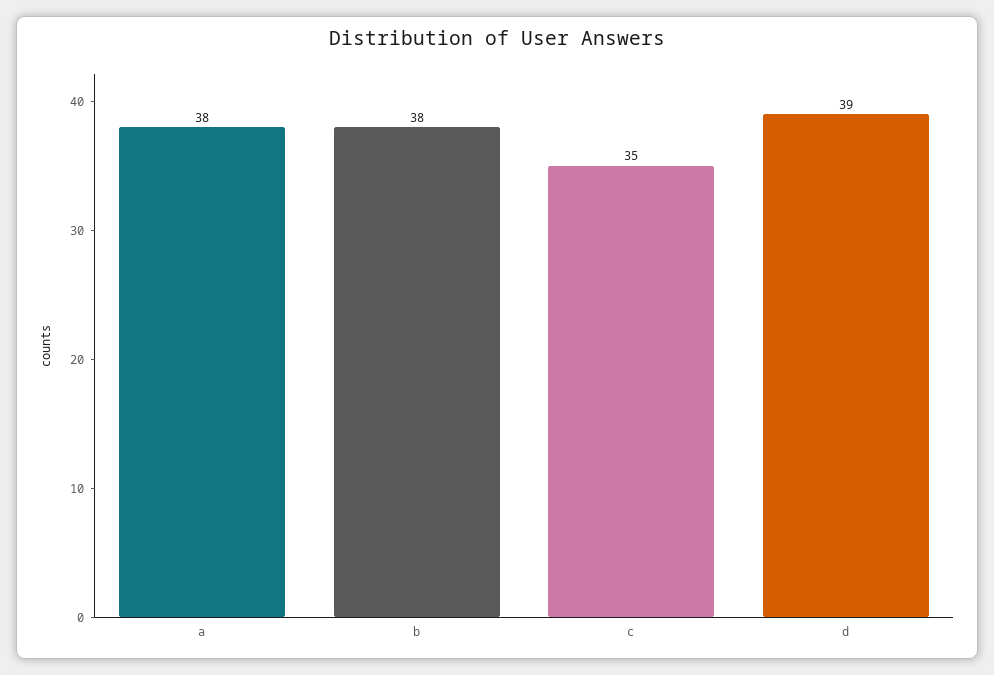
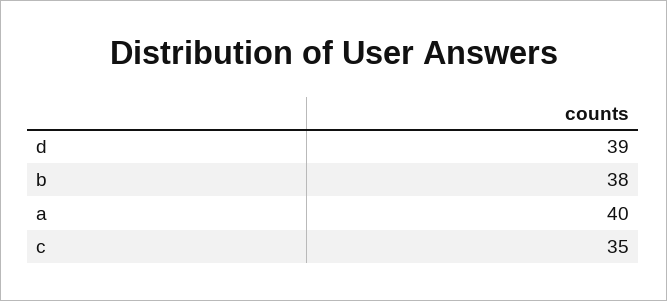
a: 38 -> 40

